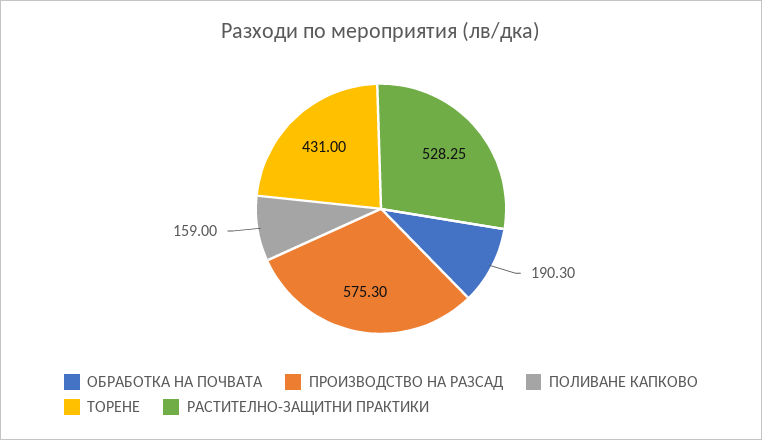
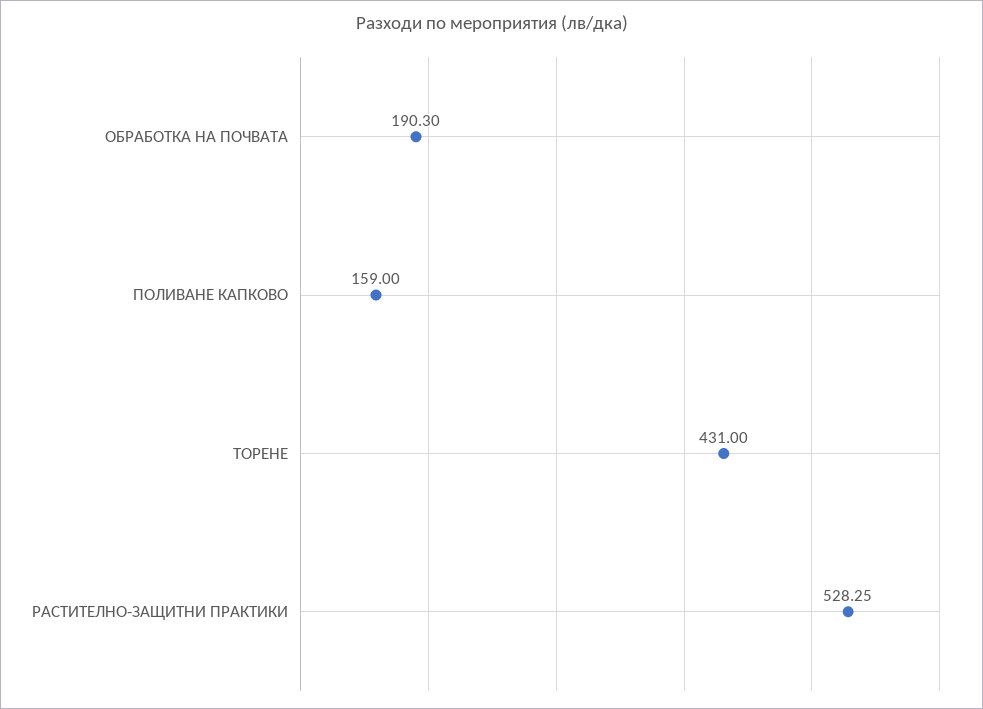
ПРОИЗВОДСТВО НА РАЗСАД: 575.3 -> none

